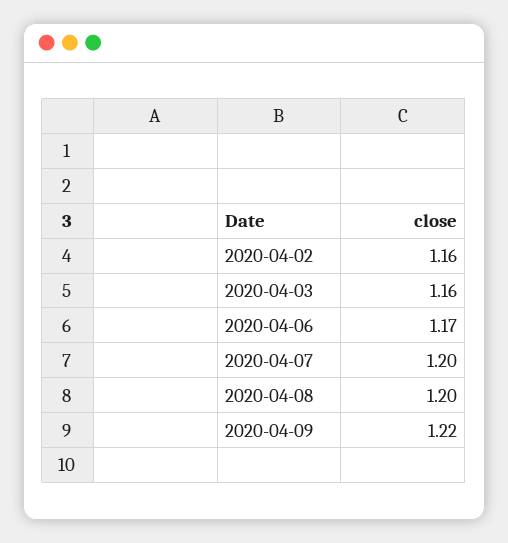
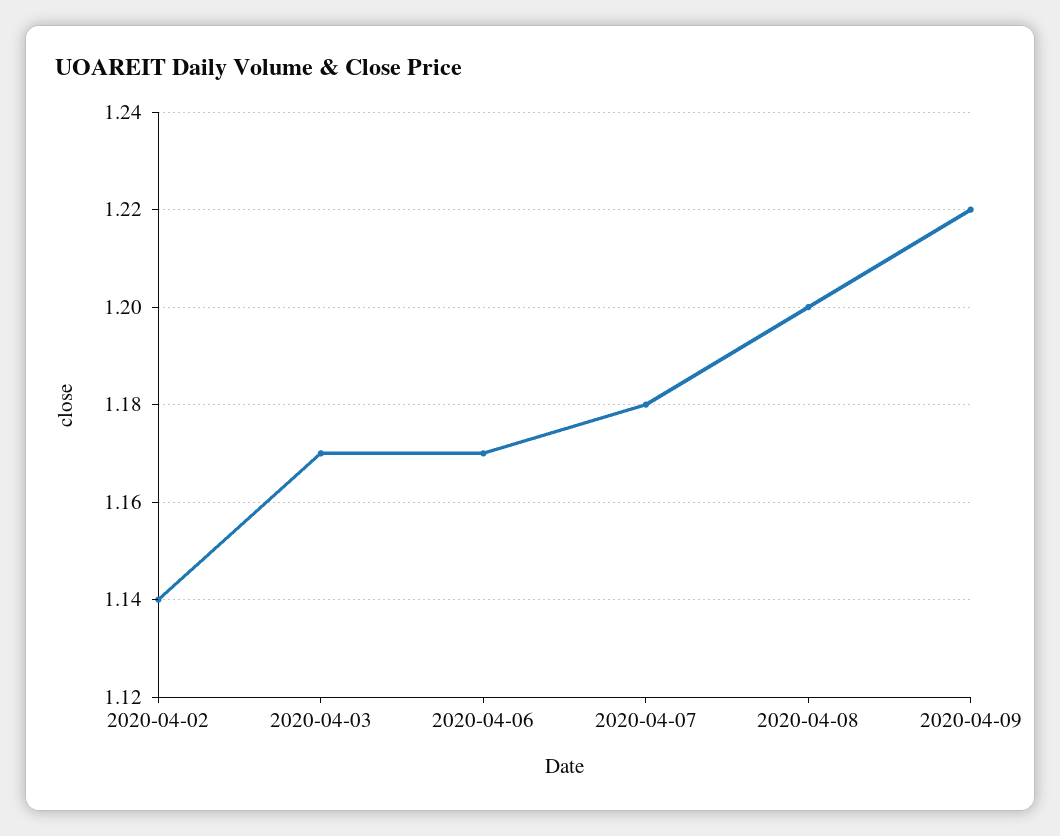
2020-04-02: 1.16 -> 1.14
2020-04-03: 1.16 -> 1.17
2020-04-07: 1.2 -> 1.18

